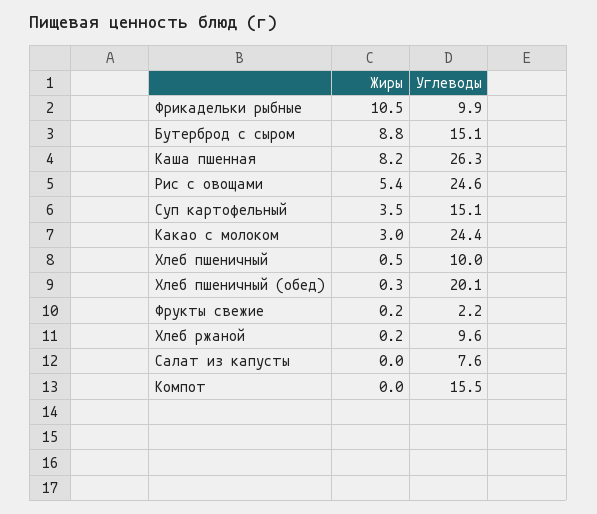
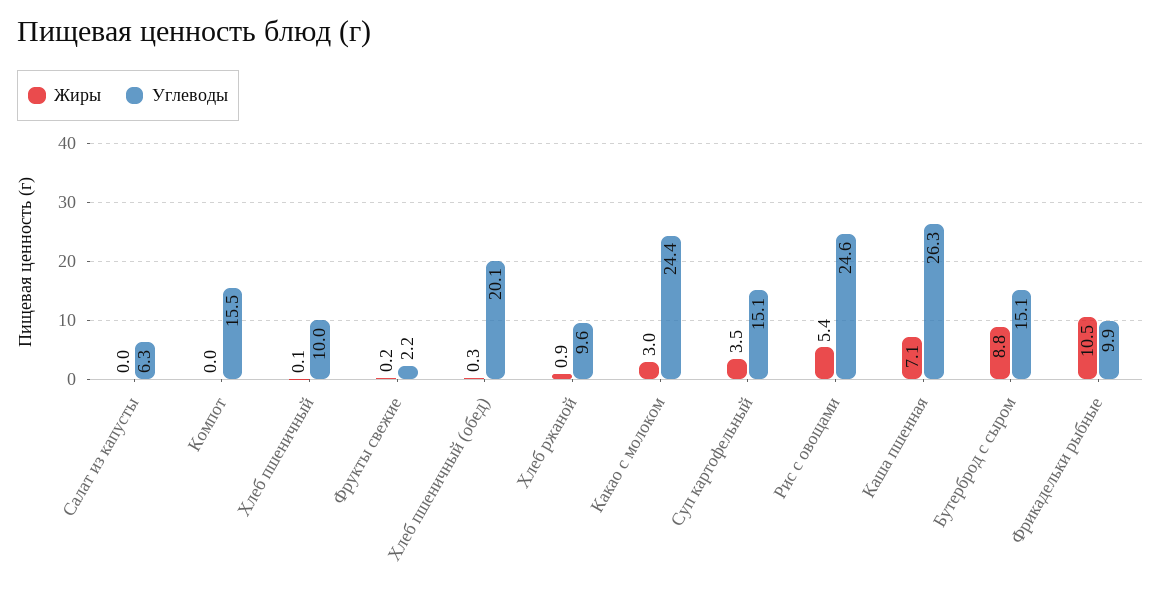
Жиры, Каша пшенная: 8.2 -> 7.1
Жиры, Хлеб пшеничный: 0.5 -> 0.1
Жиры, Хлеб ржаной: 0.2 -> 0.9
Углеводы, Салат из капусты: 7.6 -> 6.3

